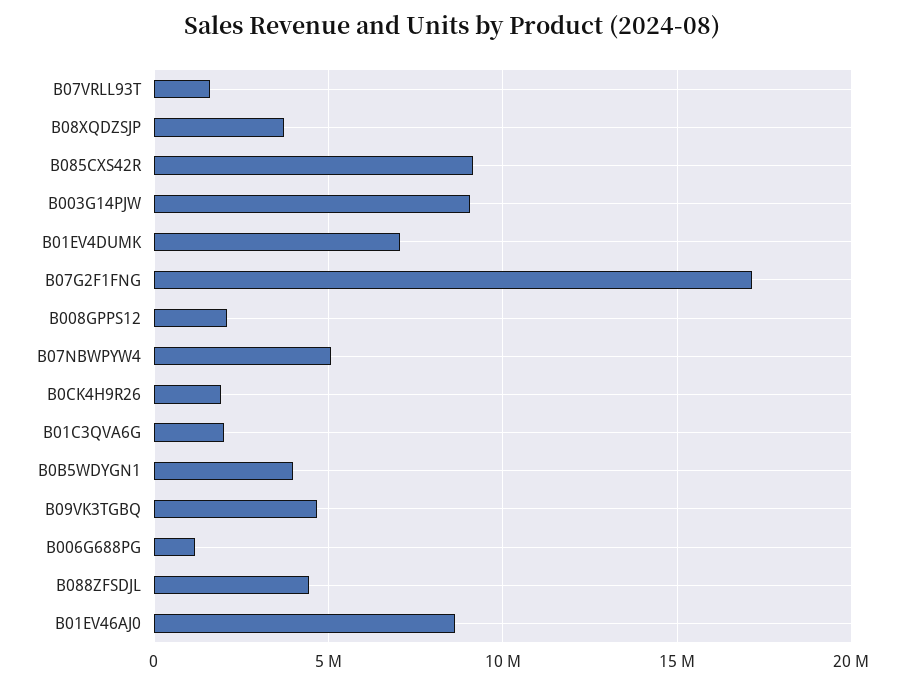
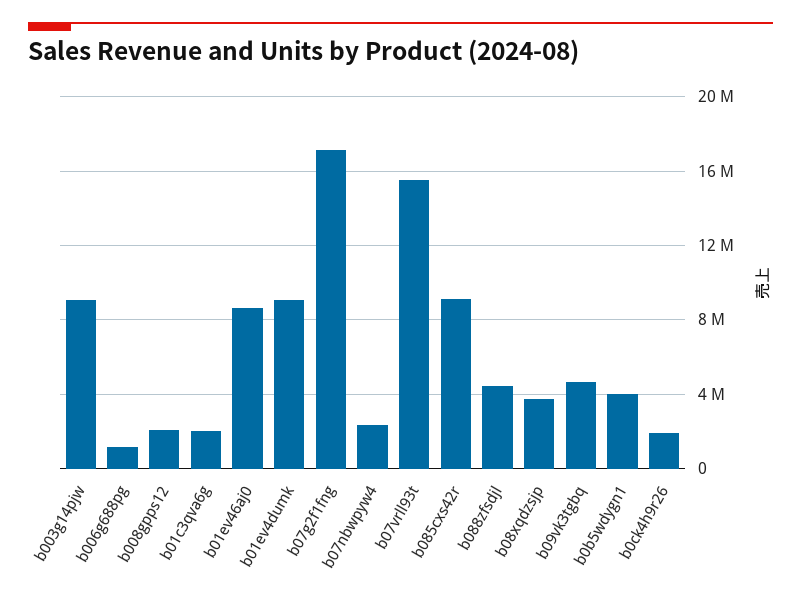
B07VRLL93T: 1500000 -> 15500000
B01EV4DUMK: 7000000 -> 9000000
B07NBWPYW4: 5000000 -> 2500000

